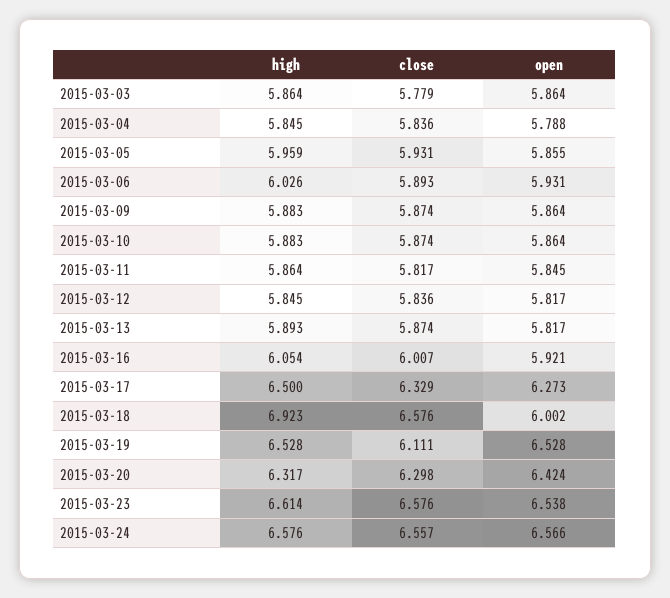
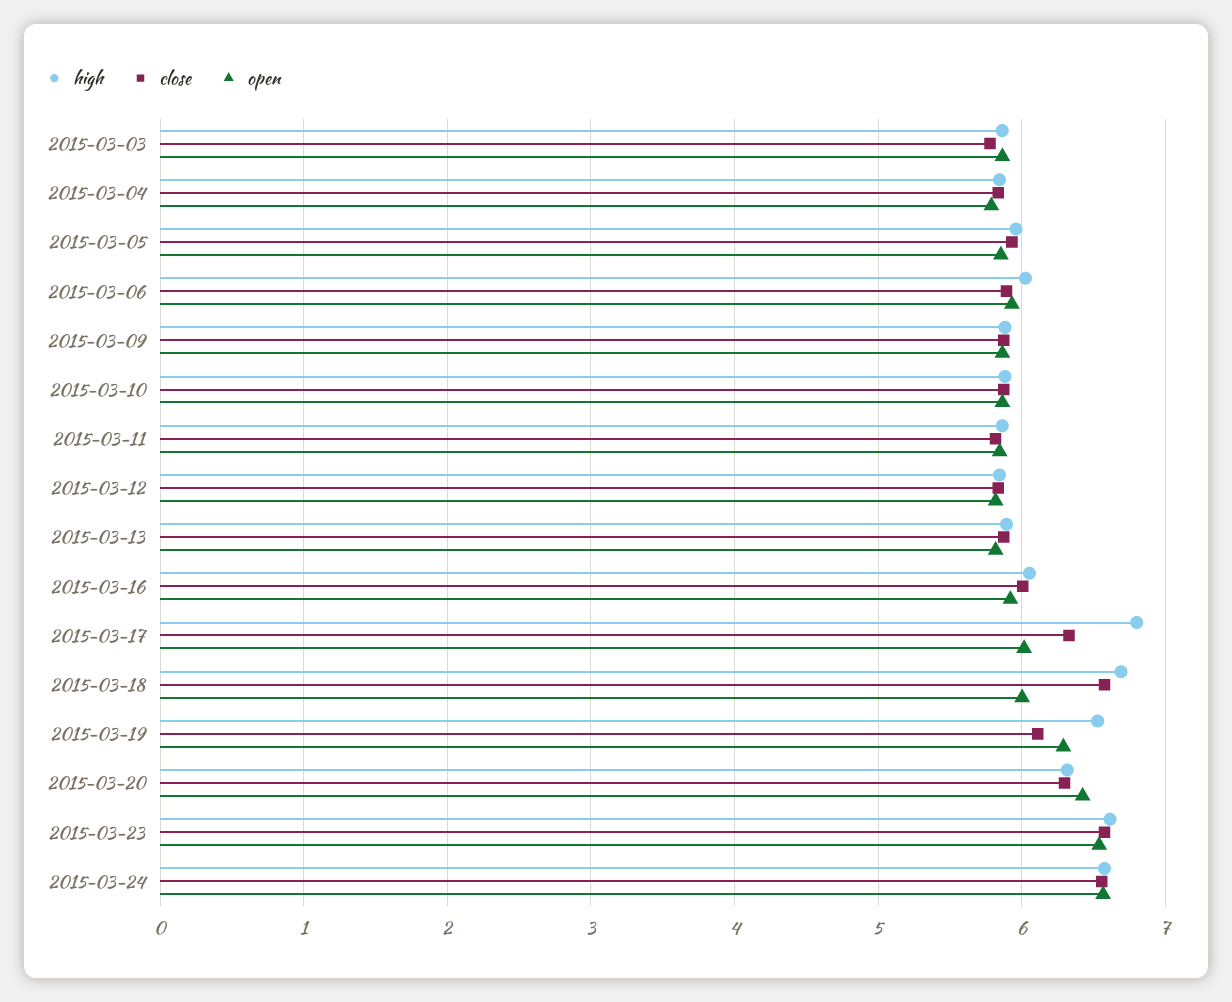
high, 2015-03-17: 6.5 -> 6.8
open, 2015-03-17: 6.273 -> 6
high, 2015-03-18: 6.923 -> 6.7
open, 2015-03-19: 6.528 -> 6.3

